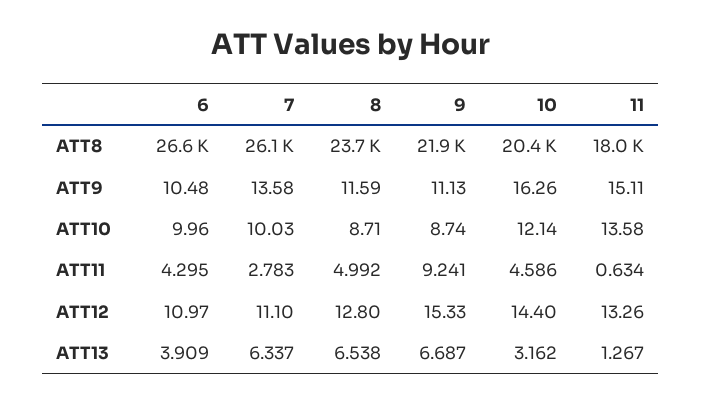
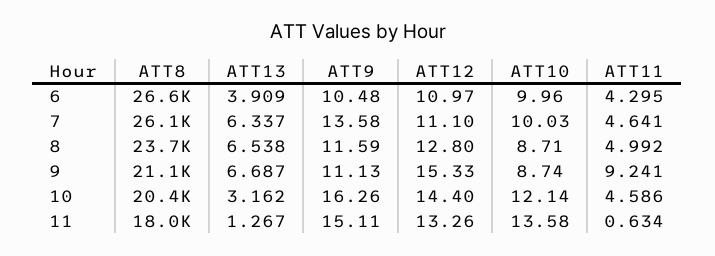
9, ATT8: 21900 -> 21100
7, ATT11: 2.783 -> 4.641

